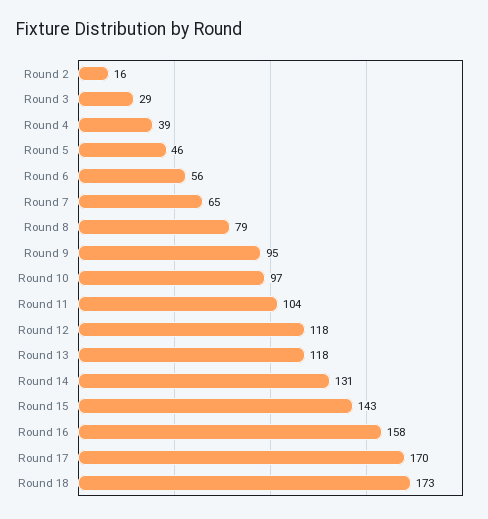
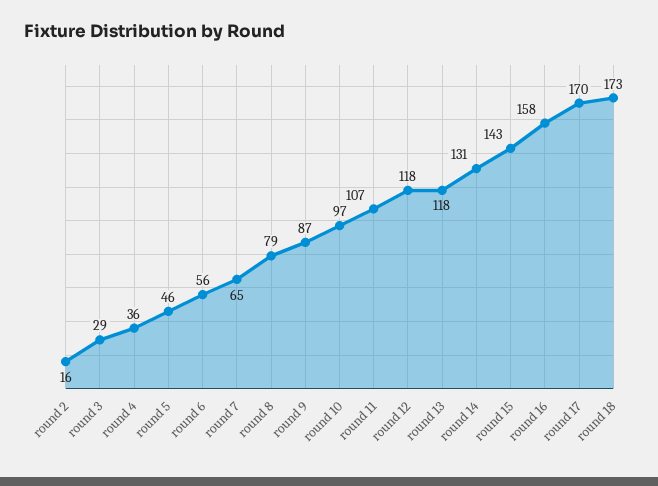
Round 4: 39 -> 36
Round 9: 95 -> 87
Round 11: 104 -> 107

